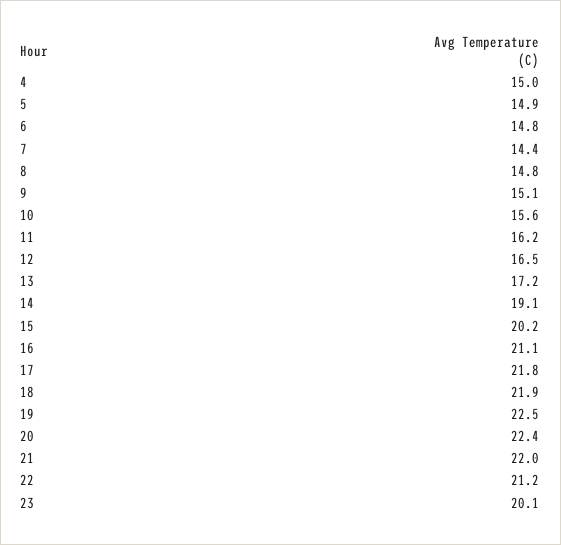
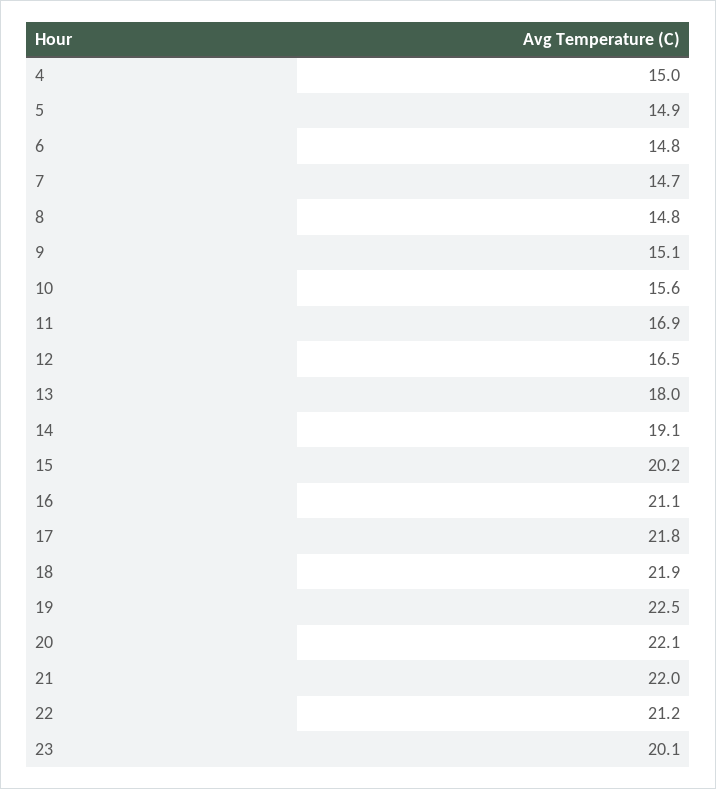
7: 14.4 -> 14.7
11: 16.2 -> 16.9
13: 17.2 -> 18
20: 22.4 -> 22.1

